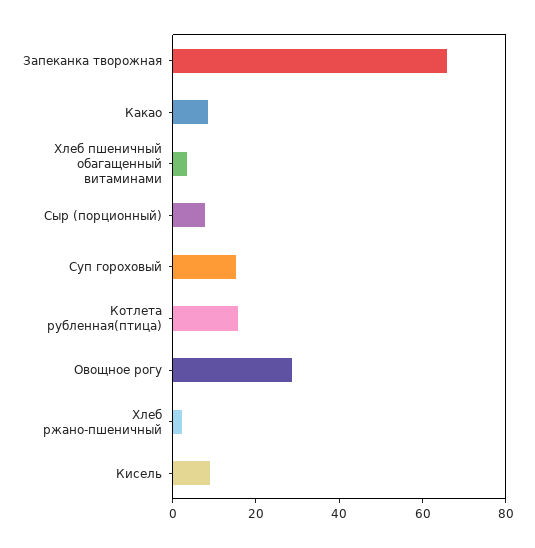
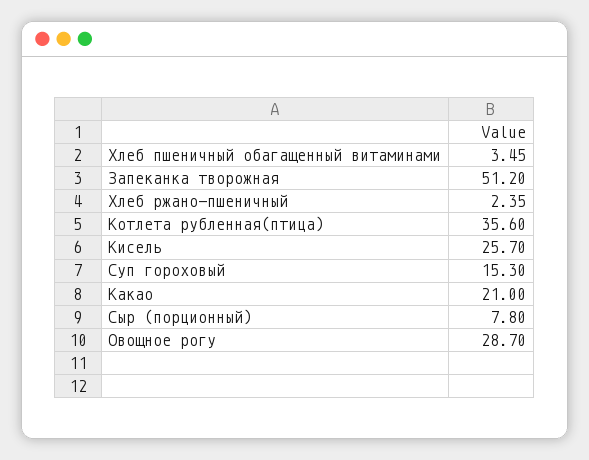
Запеканка творожная: 65 -> 51.2
Какао: 10 -> 21
Котлета рубленная(птица): 15 -> 35.6
Кисель: 10 -> 25.7

